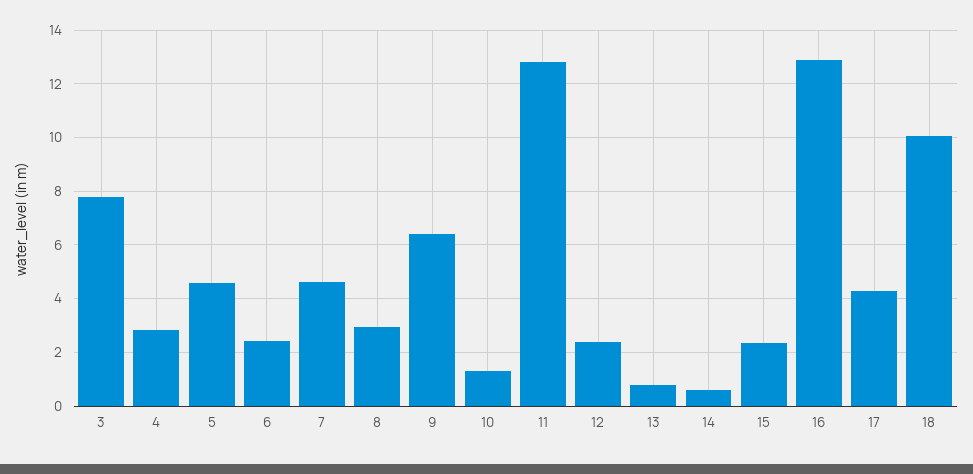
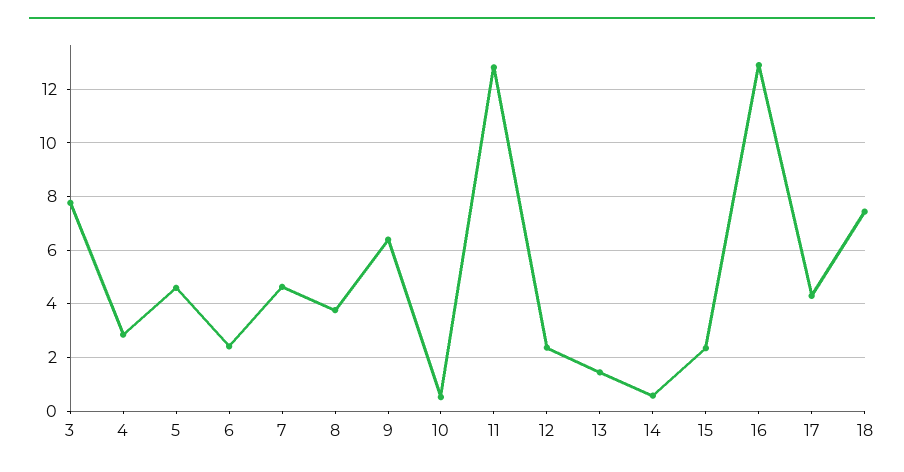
8: 3 -> 3.75
10: 1.25 -> 0.5
13: 0.75 -> 1.5
18: 10 -> 7.5

